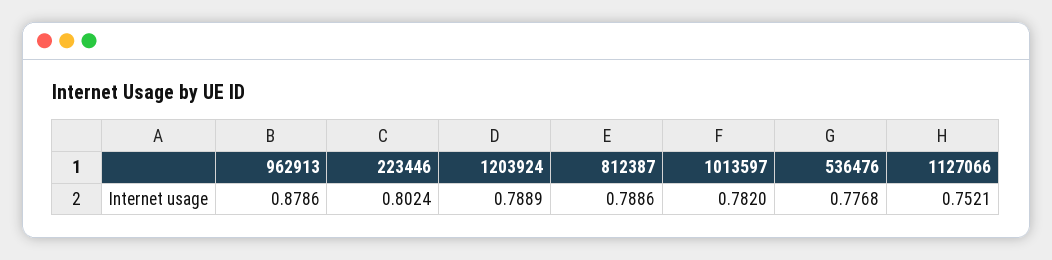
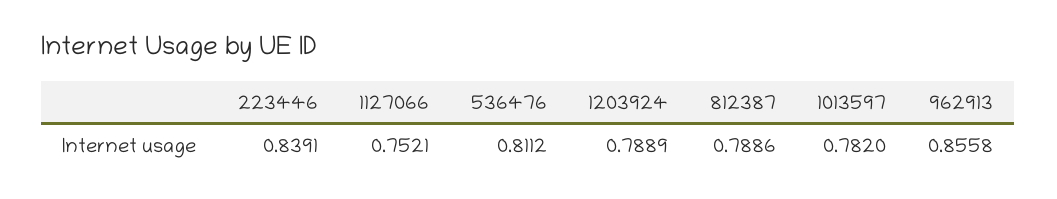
962913: 0.8786 -> 0.8558
223446: 0.8024 -> 0.8391
536476: 0.7768 -> 0.8112

